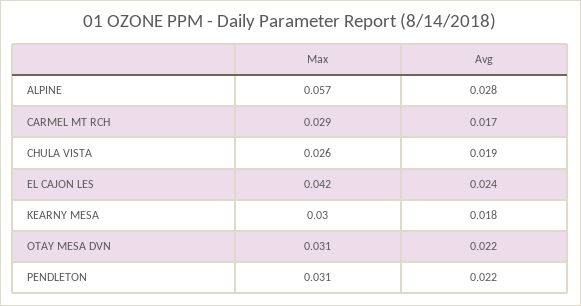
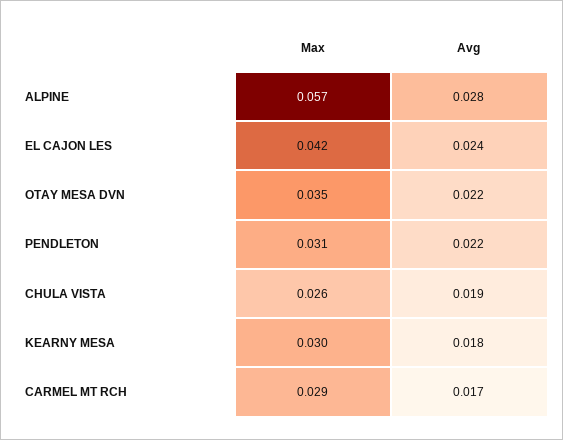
Max, OTAY MESA DVN: 0.031 -> 0.035

